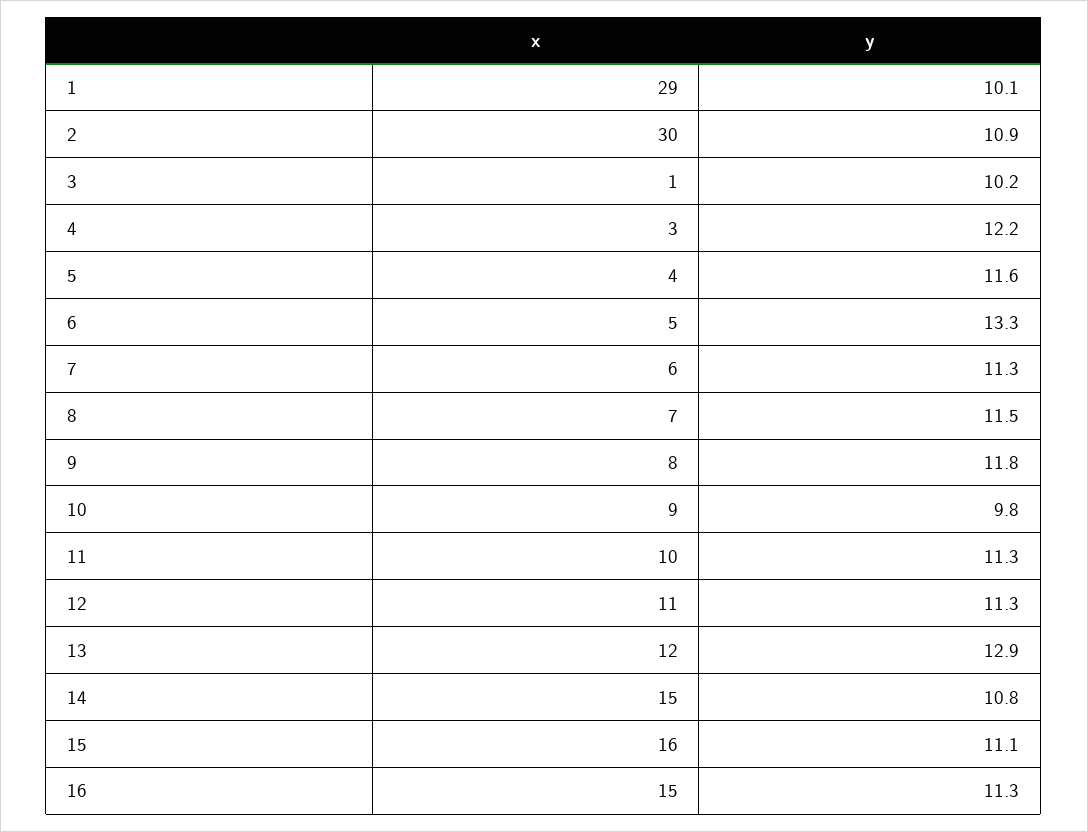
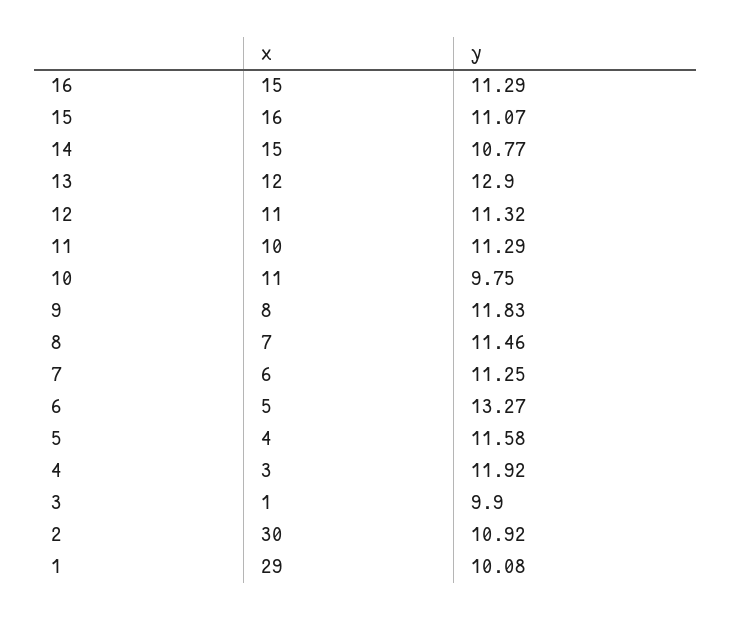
y, 3: 10.2 -> 9.9
y, 4: 12.2 -> 11.92
x, 10: 9 -> 11

